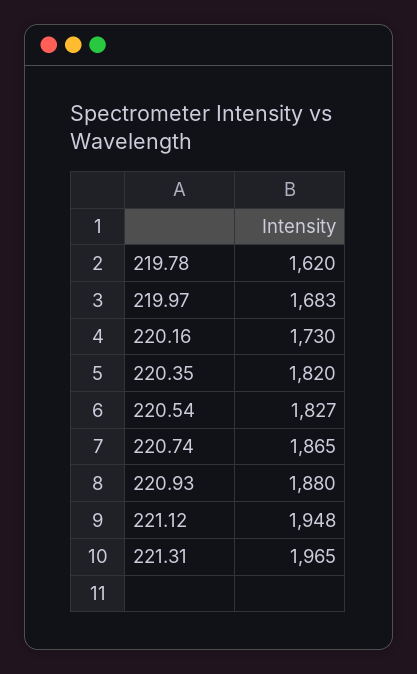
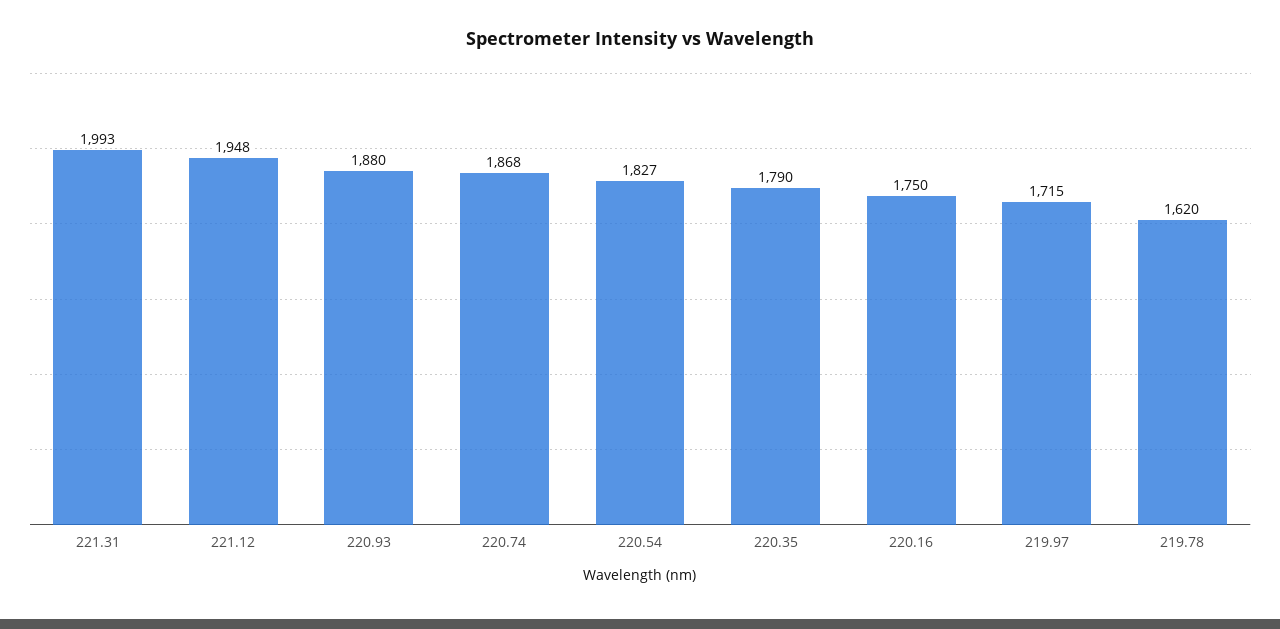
219.97: 1683 -> 1715
220.16: 1730 -> 1750
220.35: 1820 -> 1790
220.74: 1865 -> 1868
221.31: 1965 -> 1993

